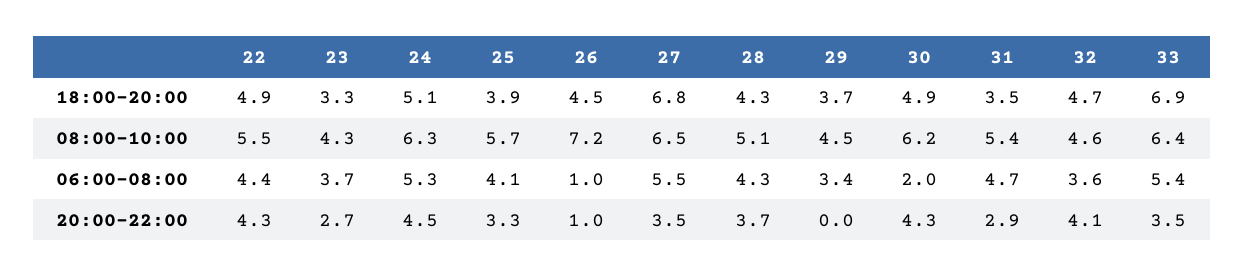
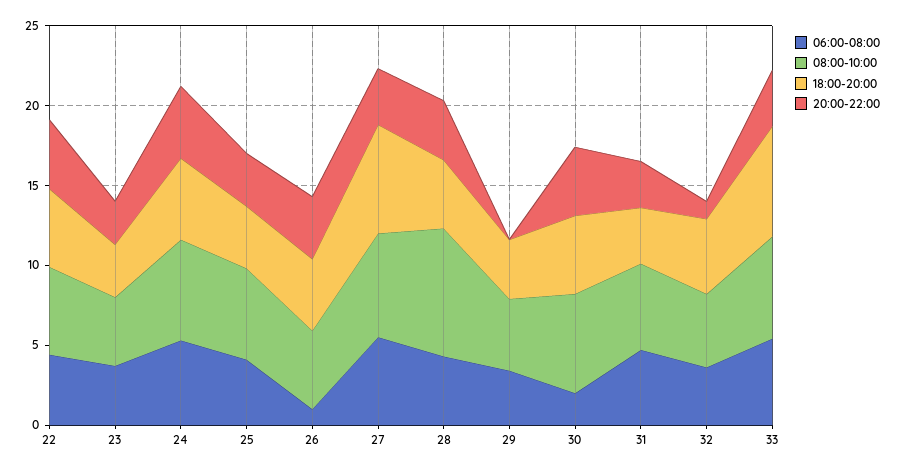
08:00-10:00, 26: 7.2 -> 5
08:00-10:00, 28: 5.1 -> 8
20:00-22:00, 26: 1 -> 4
20:00-22:00, 32: 4.1 -> 1

